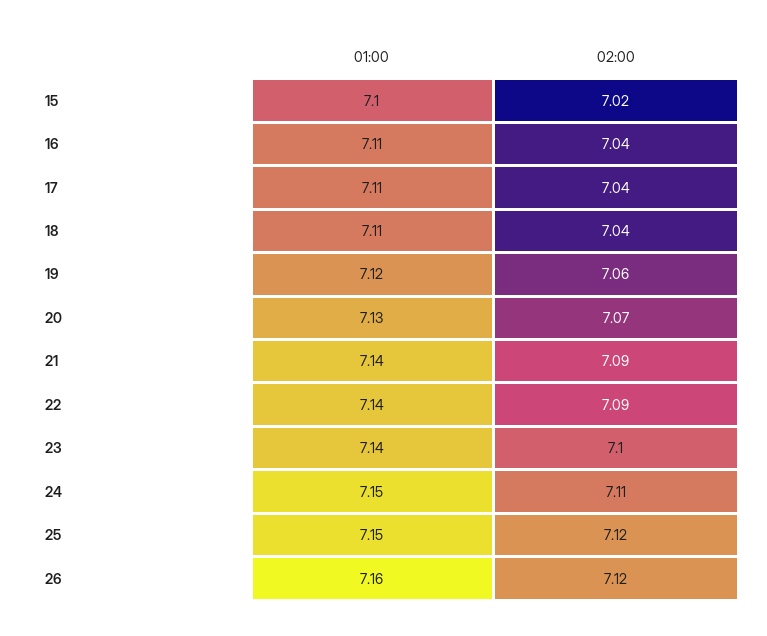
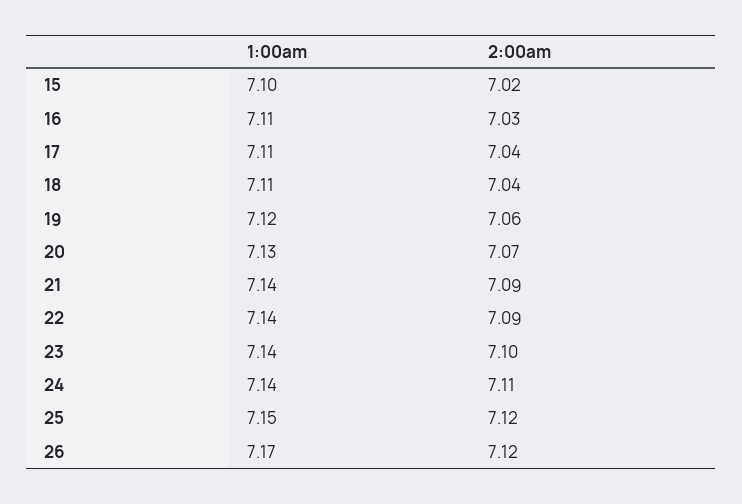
02:00, 16: 7.04 -> 7.03
01:00, 24: 7.15 -> 7.14
01:00, 26: 7.16 -> 7.17

